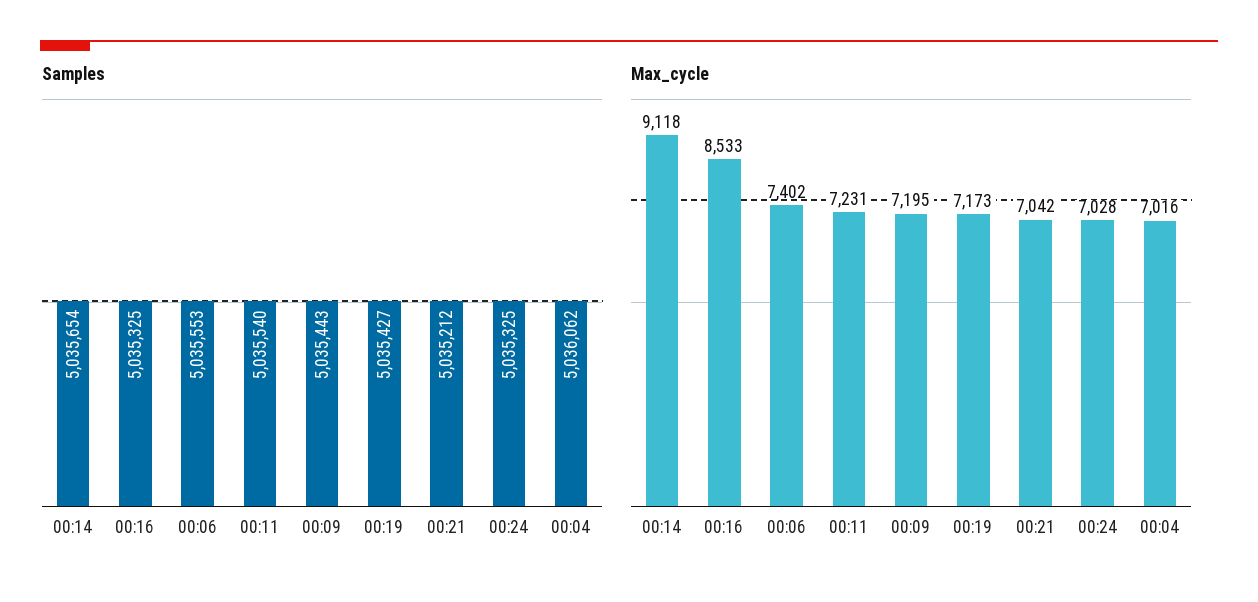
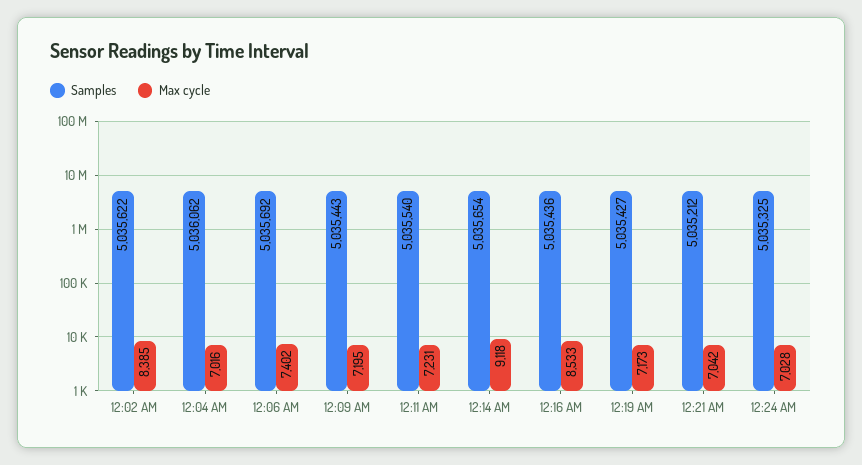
Samples, 00:16: 5035325 -> 5035436
Samples, 00:06: 5035553 -> 5035692
Samples, 12:02 AM: none -> 5035622
Max_cycle, 12:02 AM: none -> 8385

